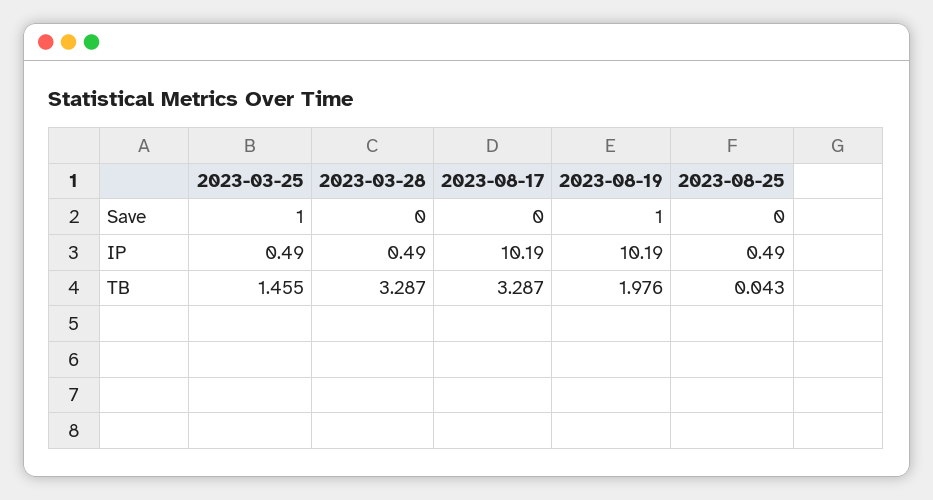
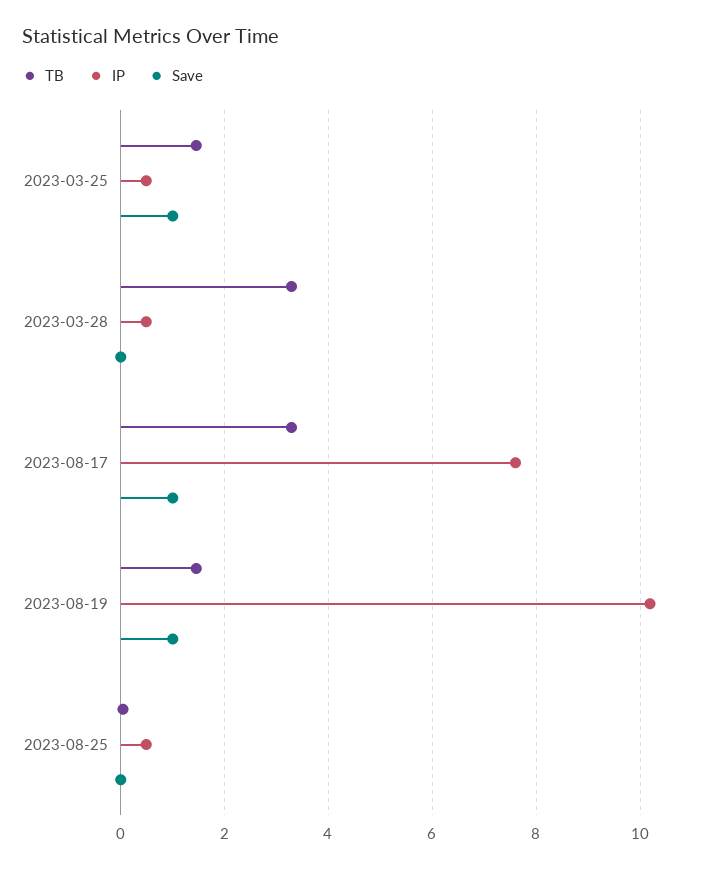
Save, 2023-08-17: 0 -> 1
IP, 2023-08-17: 10.19 -> 7.6
TB, 2023-08-19: 1.976 -> 1.4

